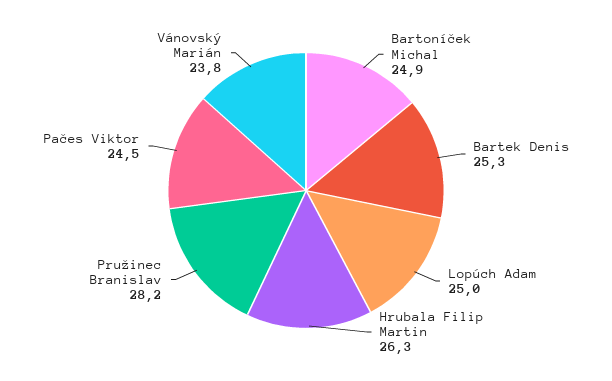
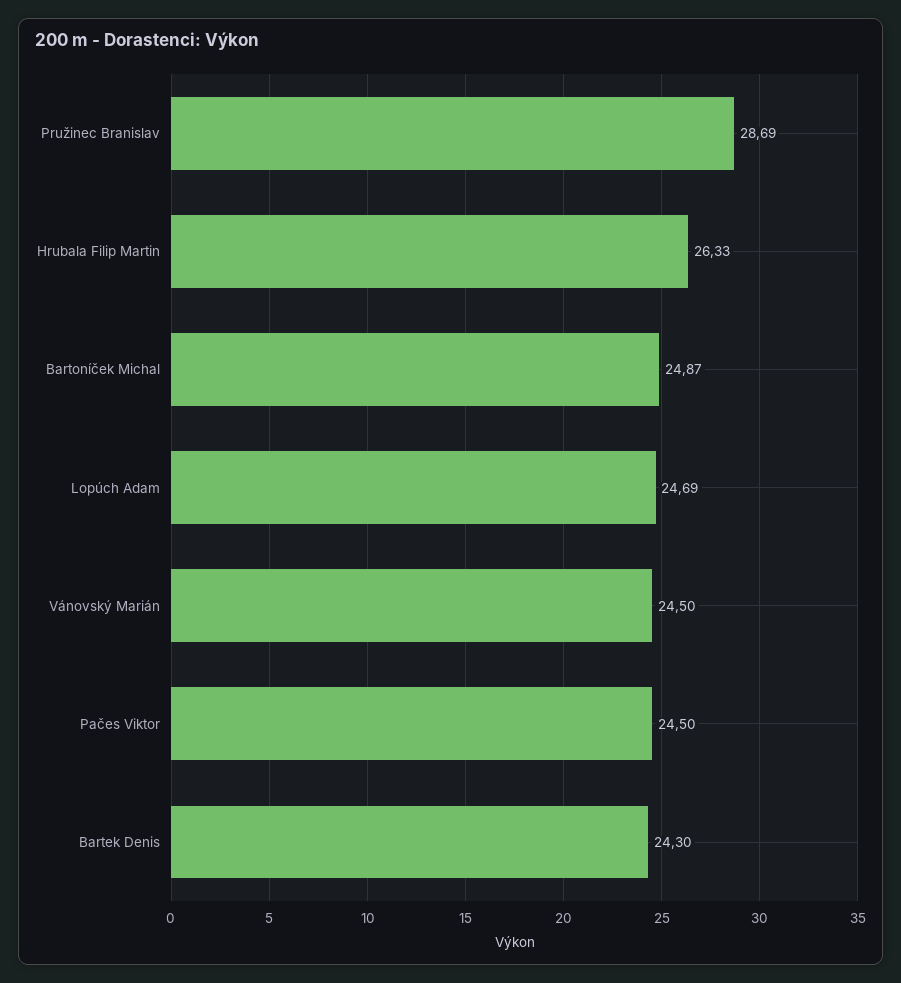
Bartek Denis: 25.3 -> 24.3
Lopúch Adam: 25 -> 24.69
Pružinec Branislav: 28.2 -> 28.69
Vánovský Marián: 23.8 -> 24.5

